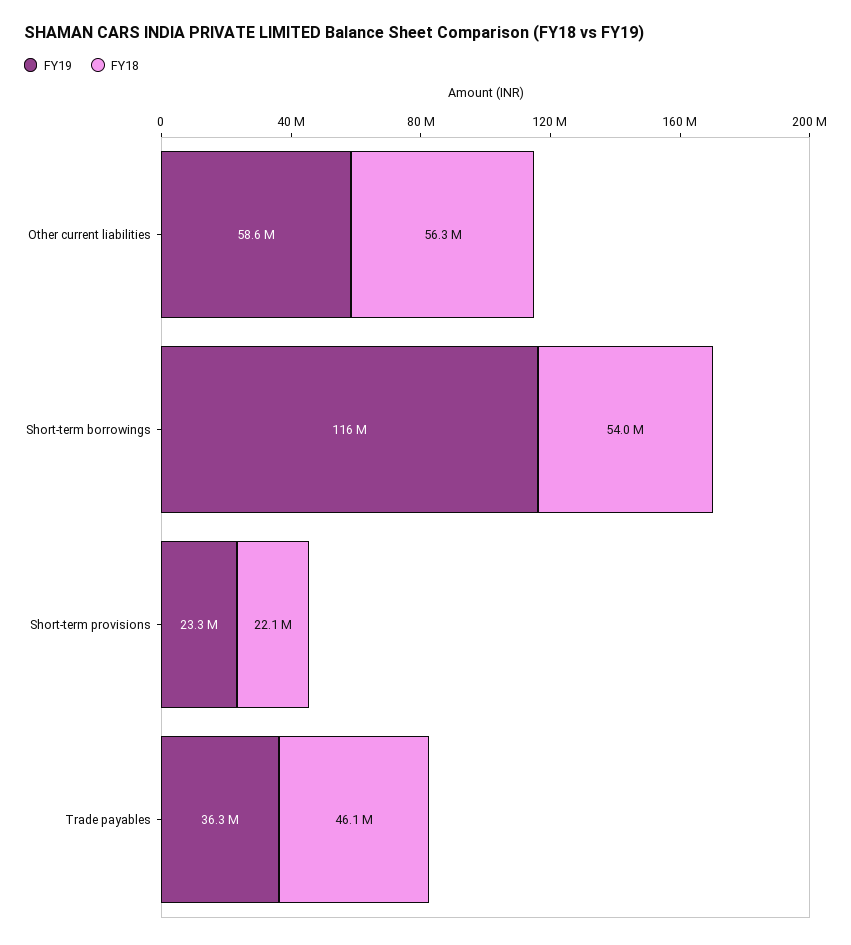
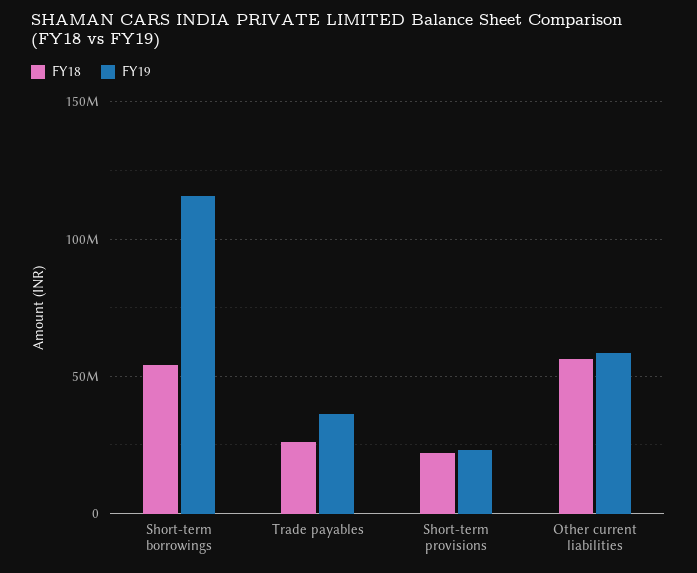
FY18, Trade payables: 46100000 -> 25000000

